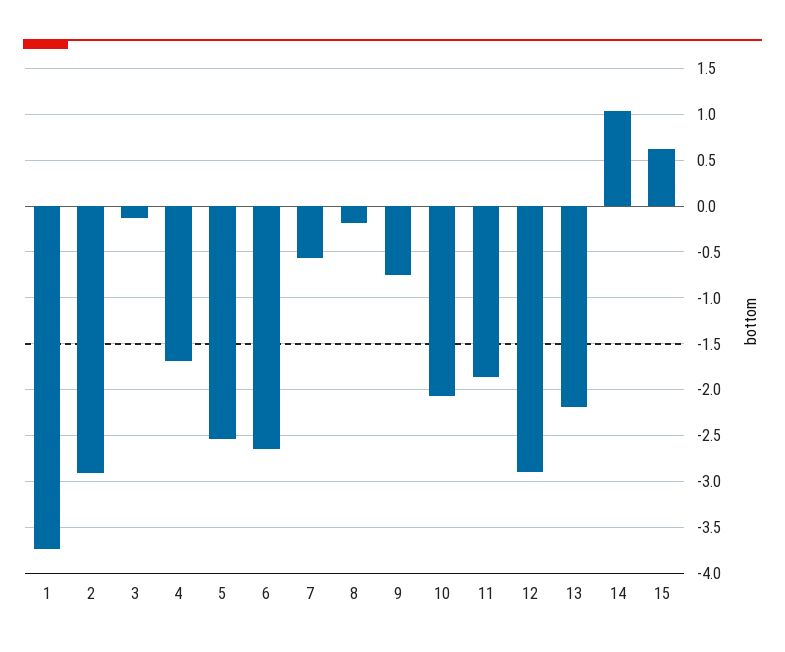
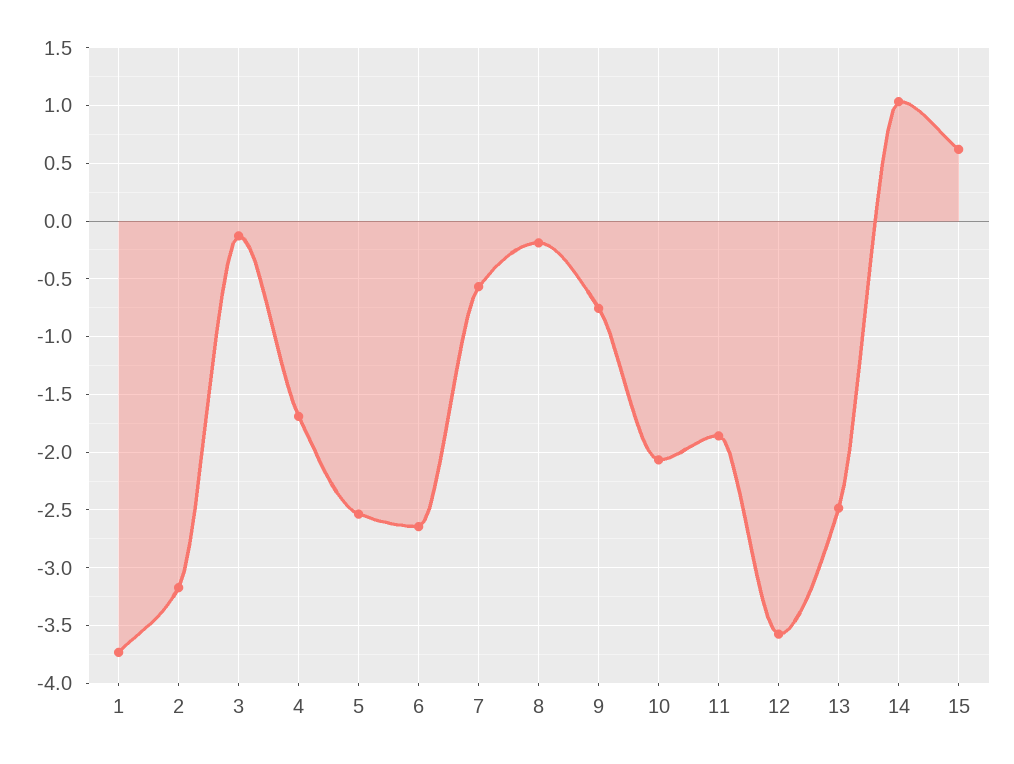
2: -2.9 -> -3.2
12: -2.9 -> -3.6
13: -2.2 -> -2.5

